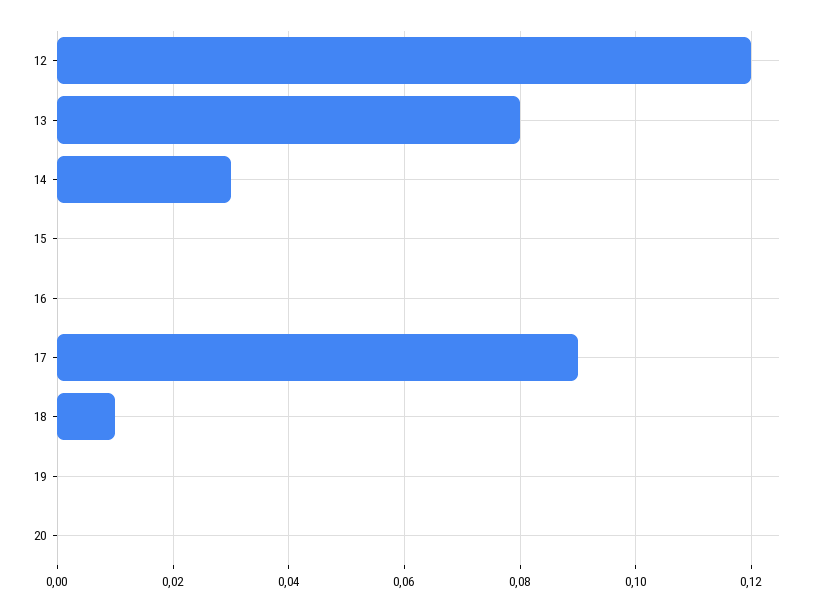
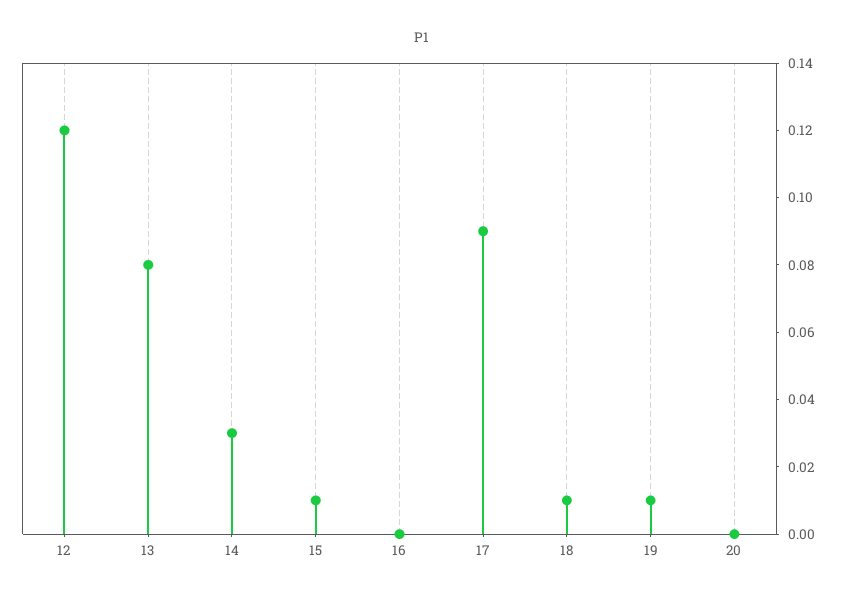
15: 0 -> 0.01
19: 0 -> 0.01

